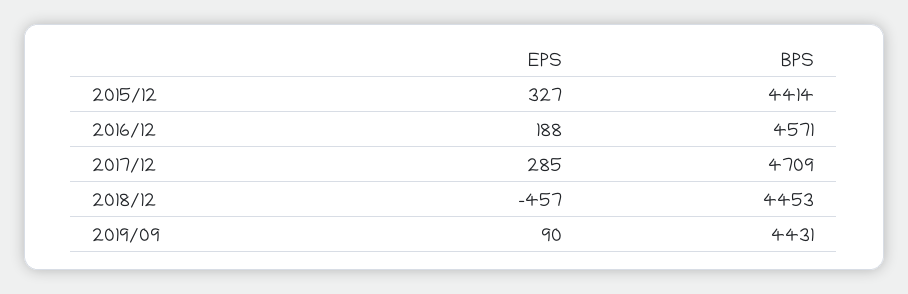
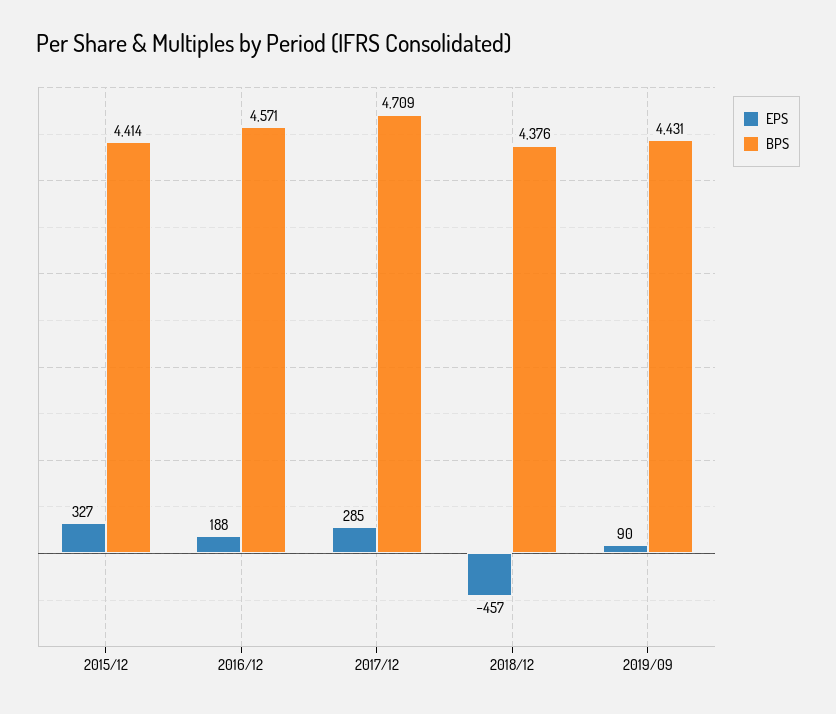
BPS, 2018/12: 4453 -> 4376

